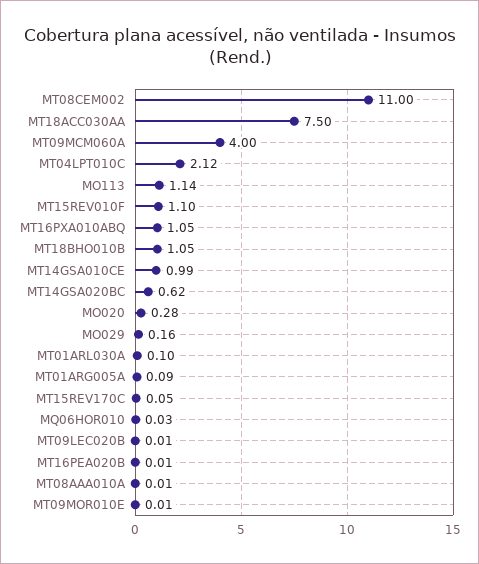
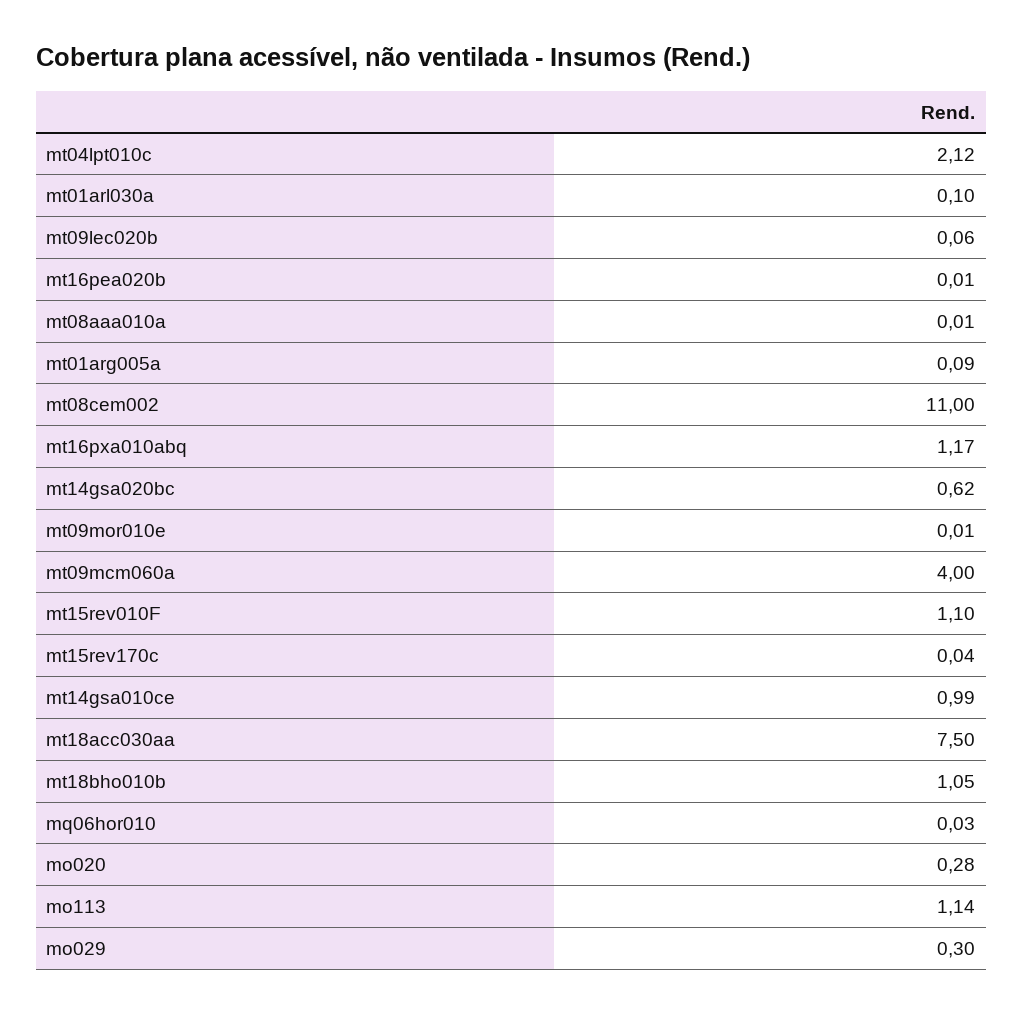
MT16PXA010ABQ: 1.05 -> 1.17
MO029: 0.16 -> 0.3
MT15REV170C: 0.05 -> 0.04
MT09LEC020B: 0.01 -> 0.06

